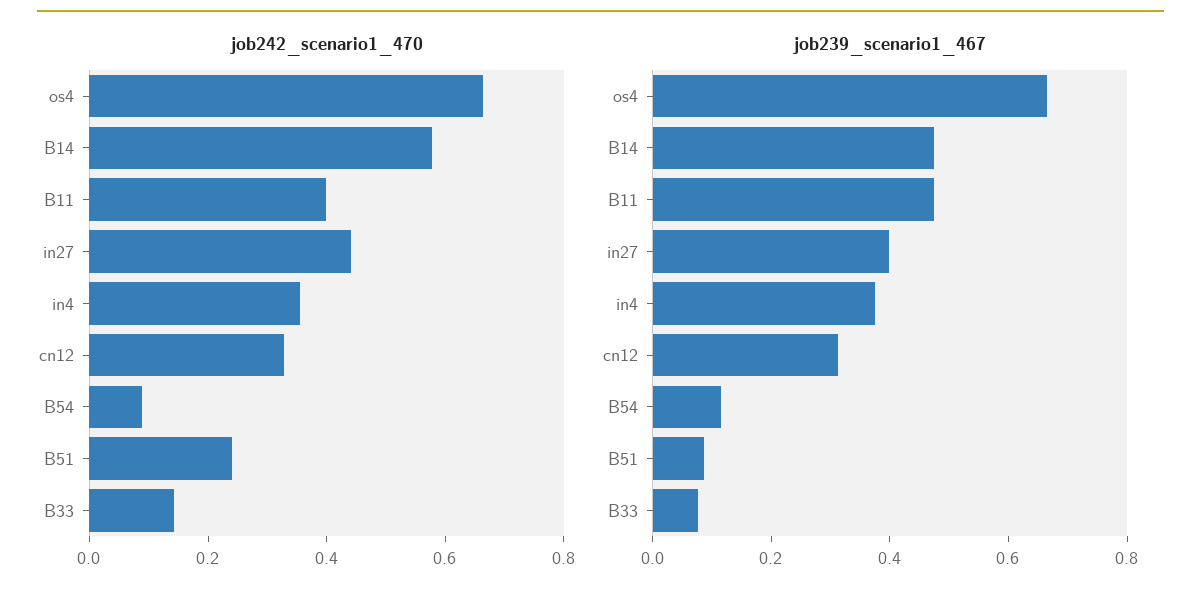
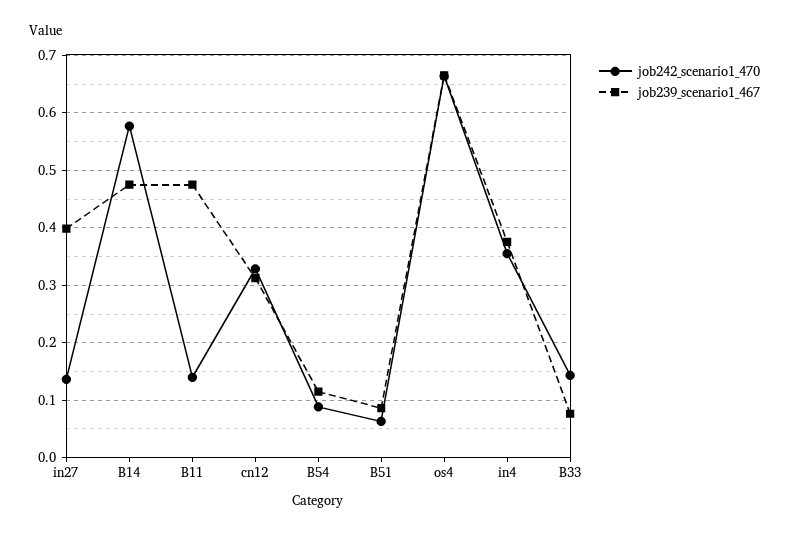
job242_scenario1_470, B11: 0.4 -> 0.14
job242_scenario1_470, in27: 0.45 -> 0.14
job242_scenario1_470, B51: 0.25 -> 0.06

